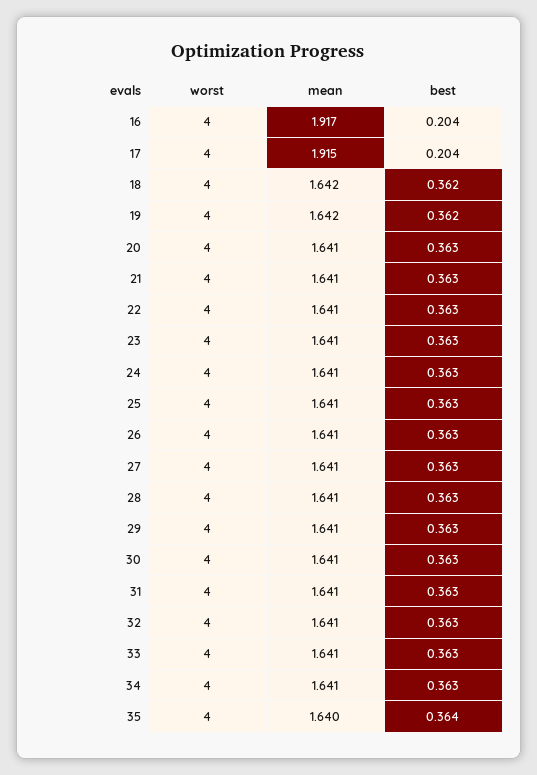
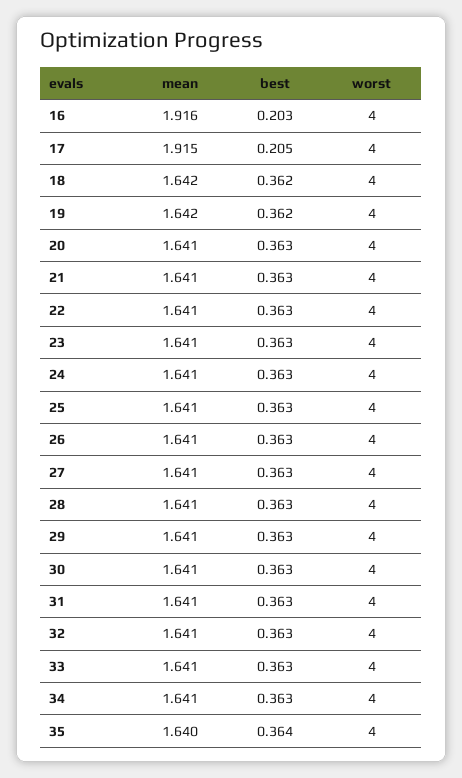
mean, 16: 1.917 -> 1.916
best, 16: 0.204 -> 0.203
best, 17: 0.204 -> 0.205

